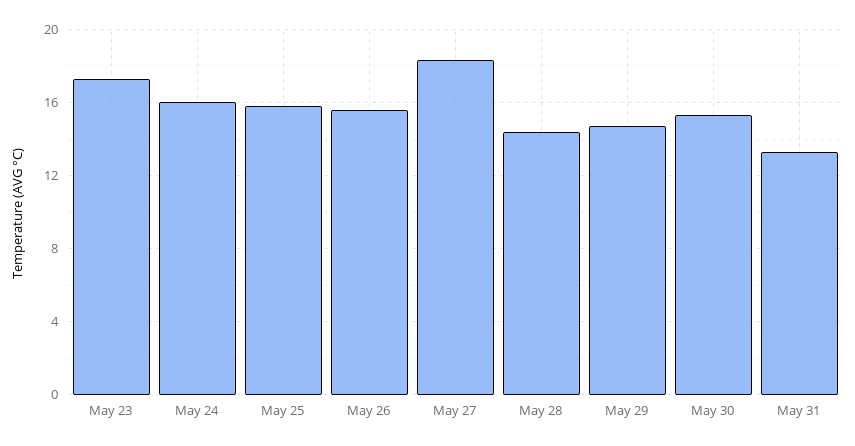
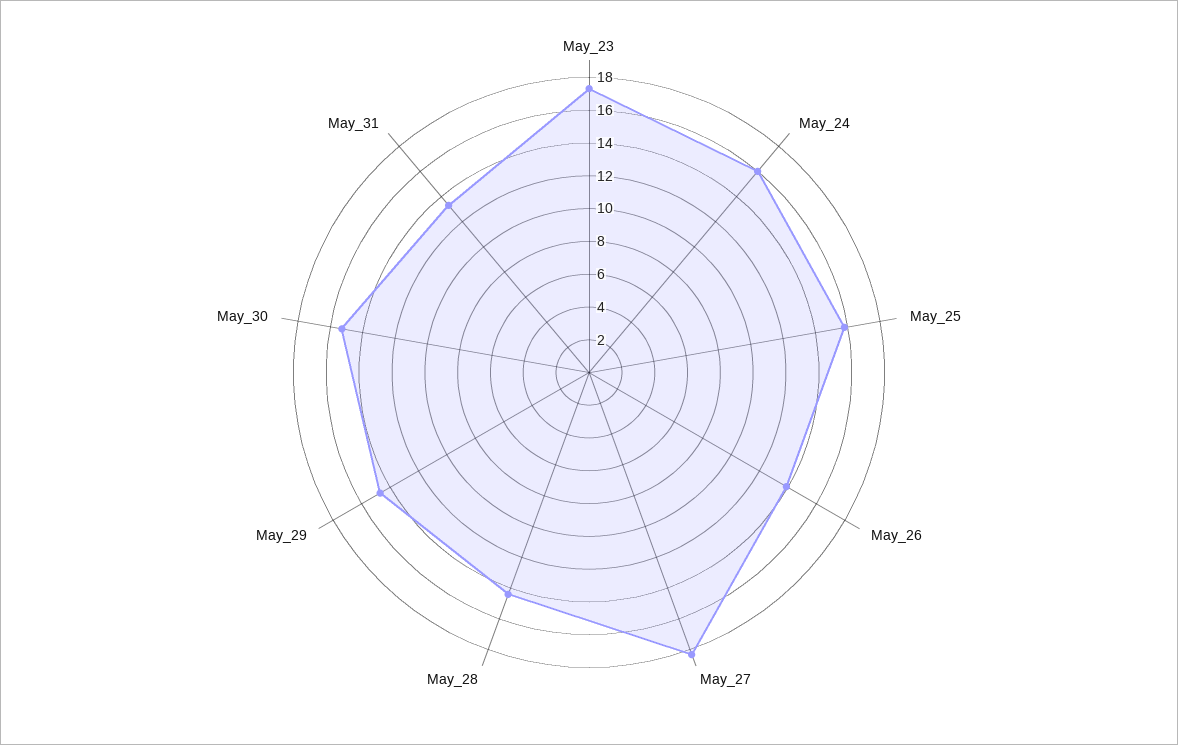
May 26: 15.5 -> 14

